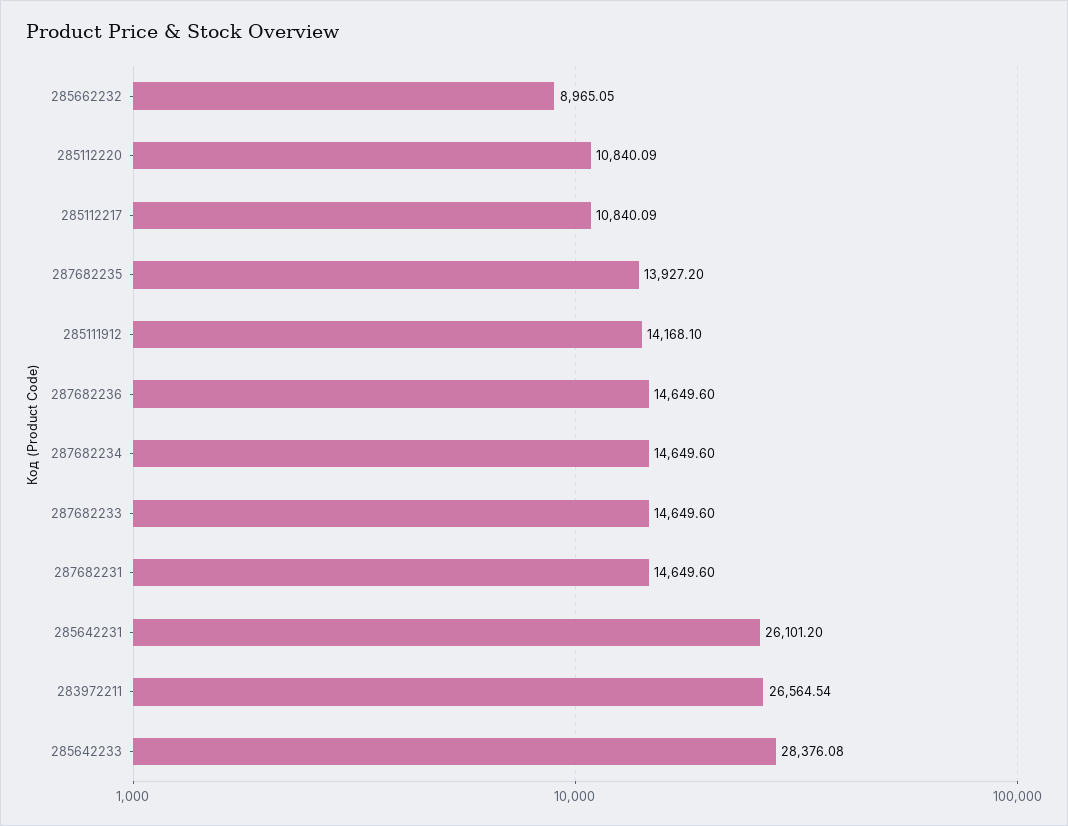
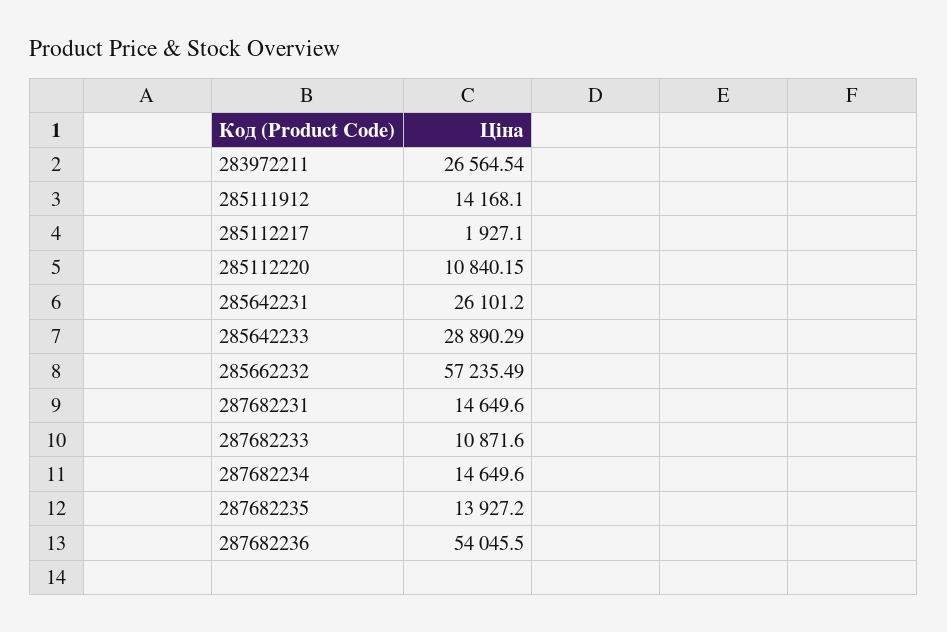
285662232: 8965.05 -> 57235.49
285112220: 10840.09 -> 10840.15
285112217: 10840.09 -> 1927.1
287682236: 14649.6 -> 54045.5
287682233: 14649.6 -> 10871.6
285642233: 28376.08 -> 28890.29

